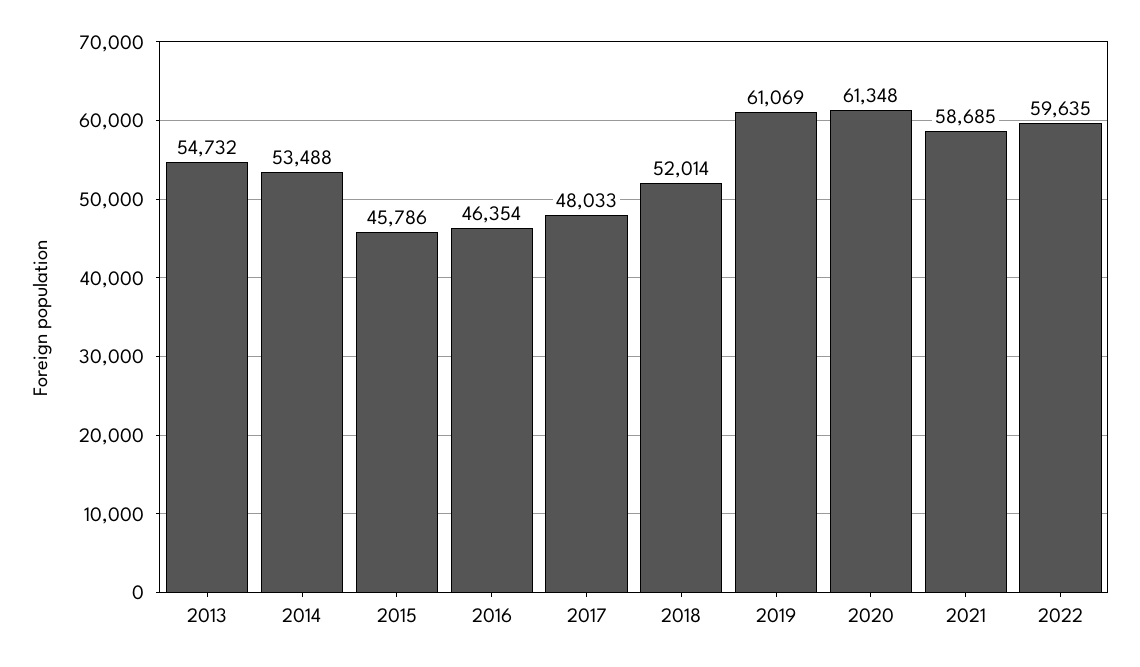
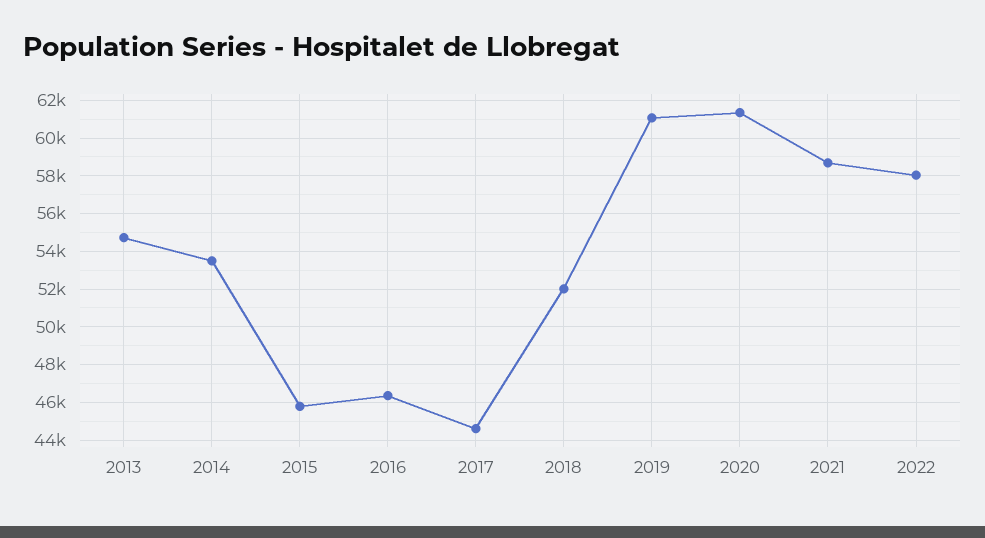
2017: 48033 -> 44500
2022: 59635 -> 58000

